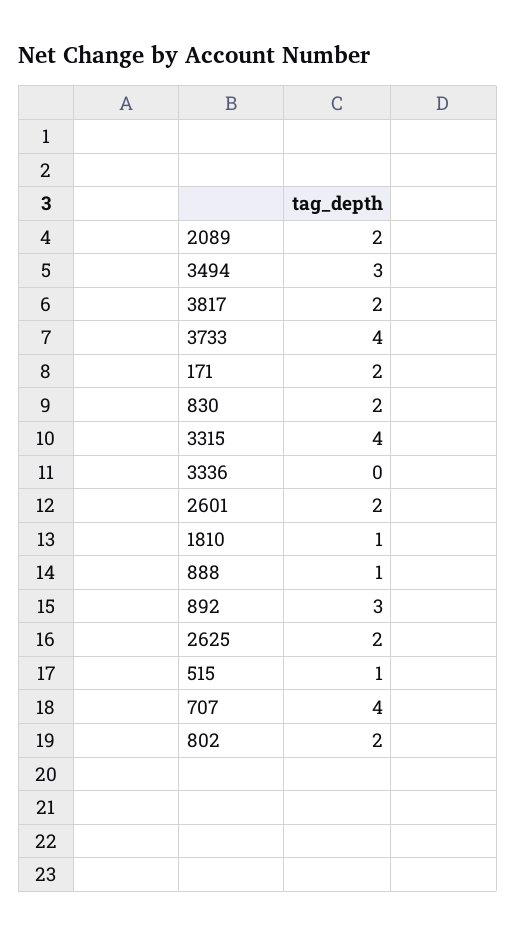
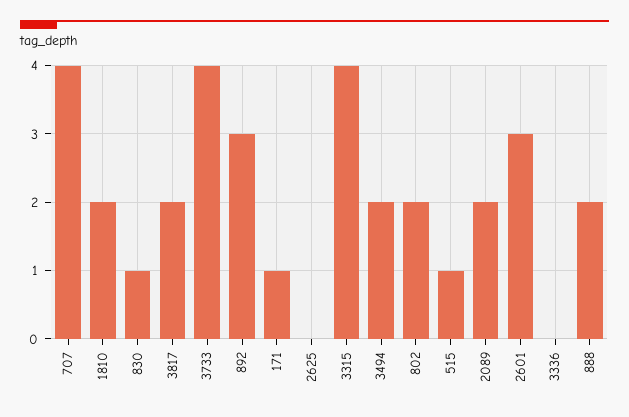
3494: 3 -> 2
171: 2 -> 1
830: 2 -> 1
2601: 2 -> 3
1810: 1 -> 2
888: 1 -> 2
2625: 2 -> 0

